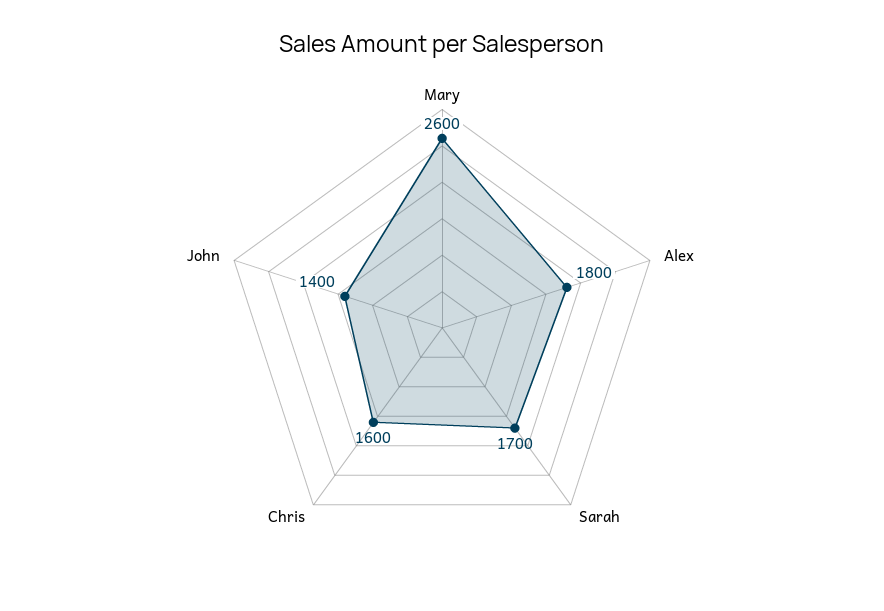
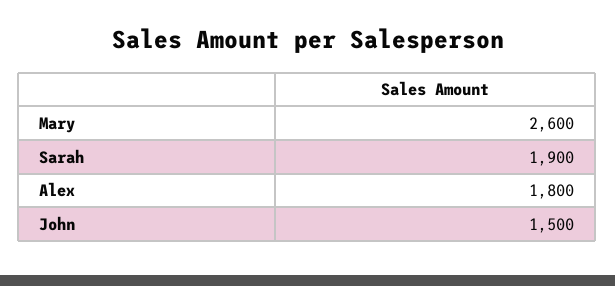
Sarah: 1700 -> 1900
Chris: 1600 -> none
John: 1400 -> 1500

